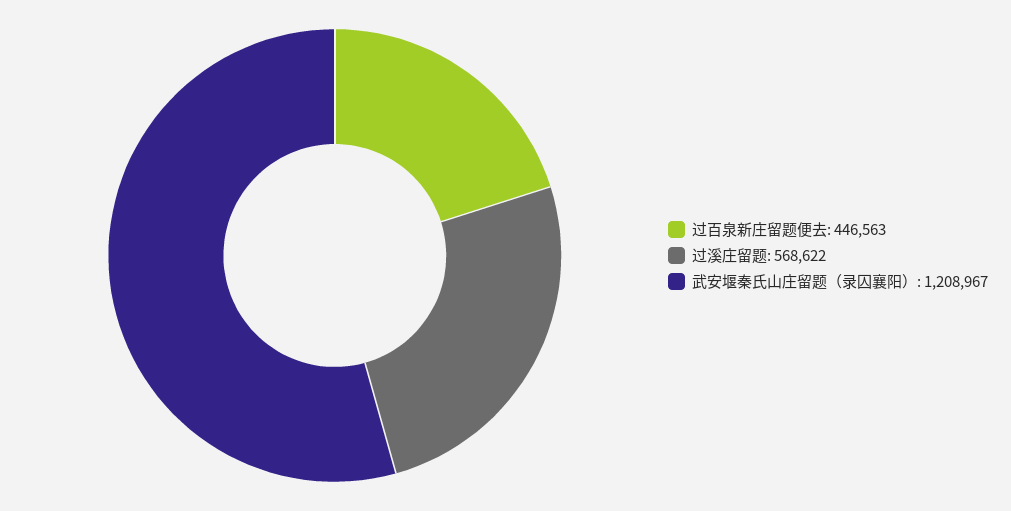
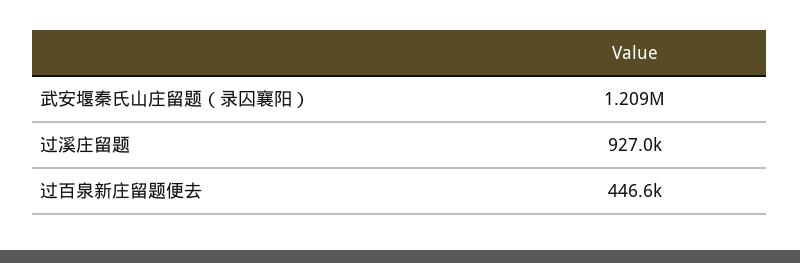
过溪庄留题: 568622 -> 927000

